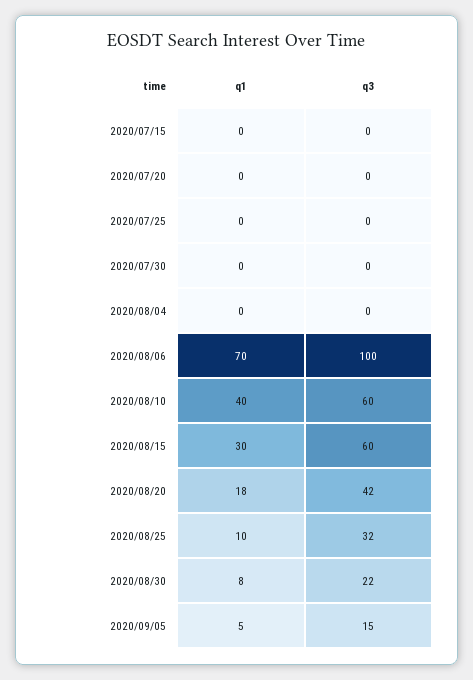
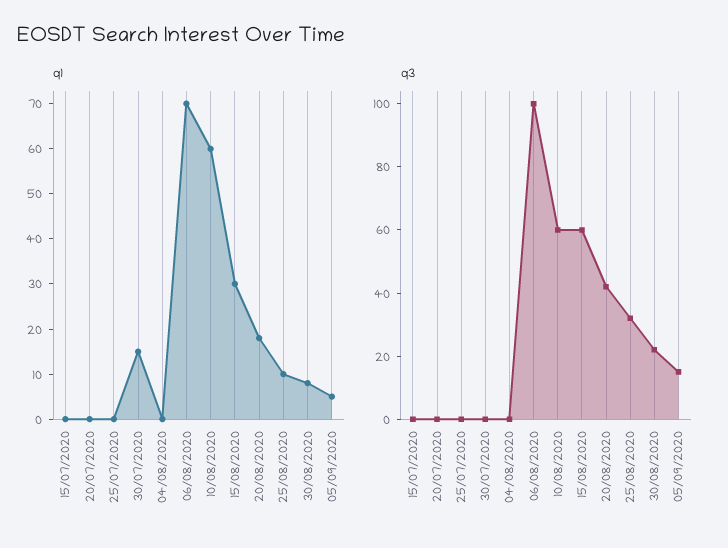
q1, 2020/07/30: 0 -> 15
q1, 2020/08/10: 40 -> 60

